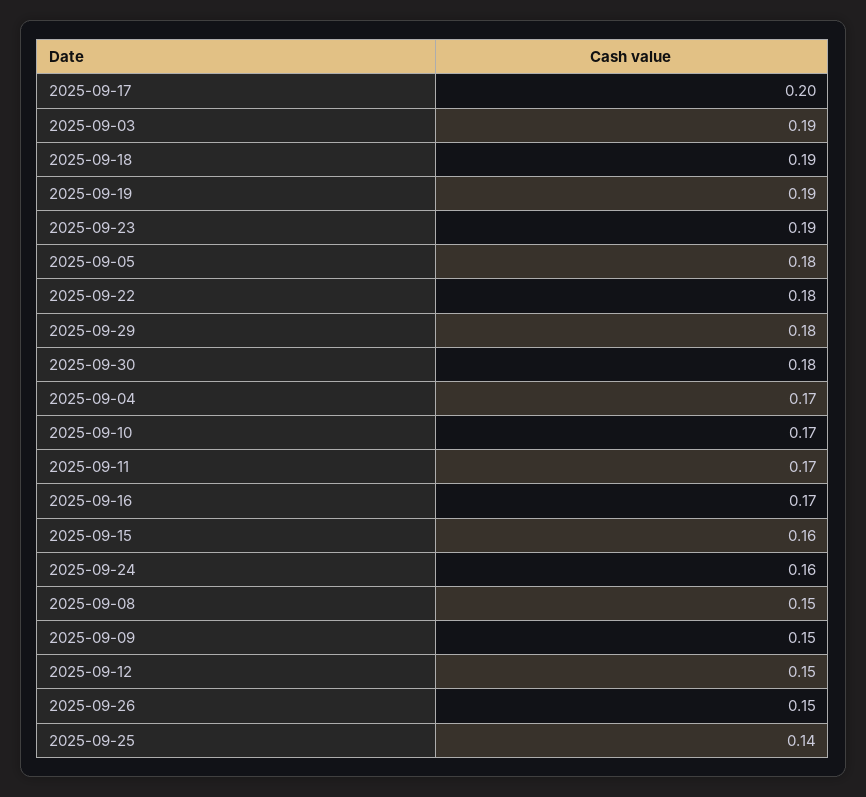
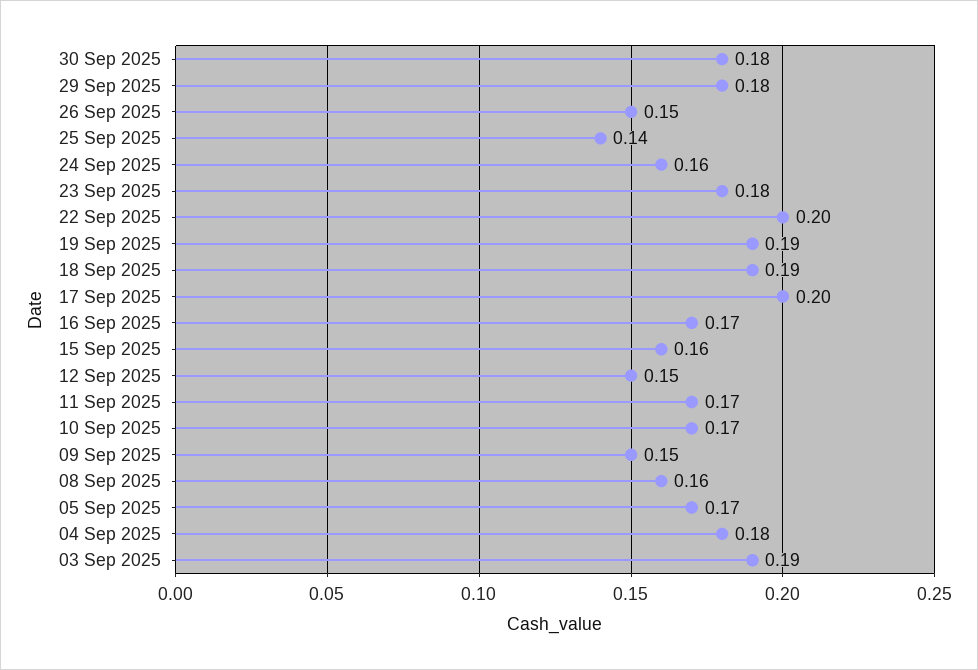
2025-09-23: 0.19 -> 0.18
2025-09-05: 0.18 -> 0.17
2025-09-22: 0.18 -> 0.2
2025-09-04: 0.17 -> 0.18
2025-09-08: 0.15 -> 0.16

